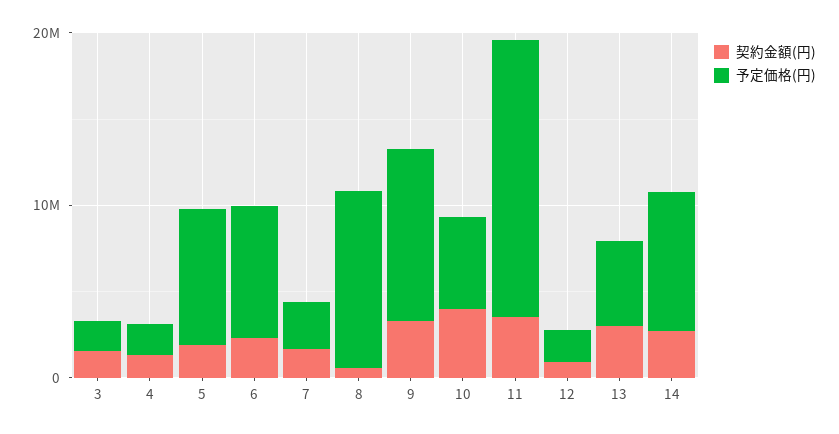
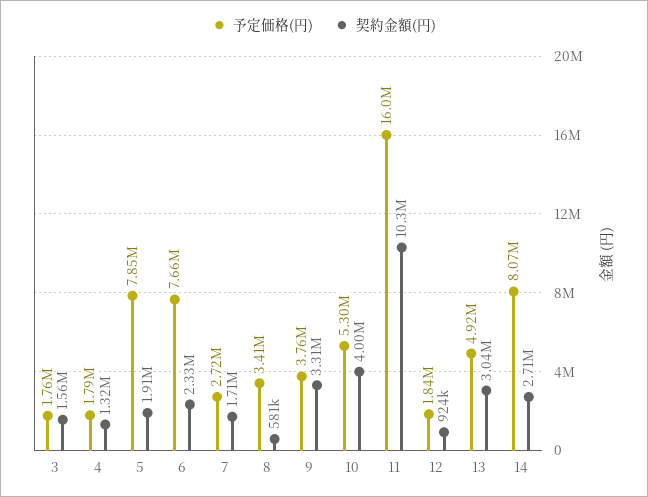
予定価格(円), 8: 10000000 -> 3410000
予定価格(円), 9: 10000000 -> 3760000
契約金額(円), 11: 4000000 -> 10300000

